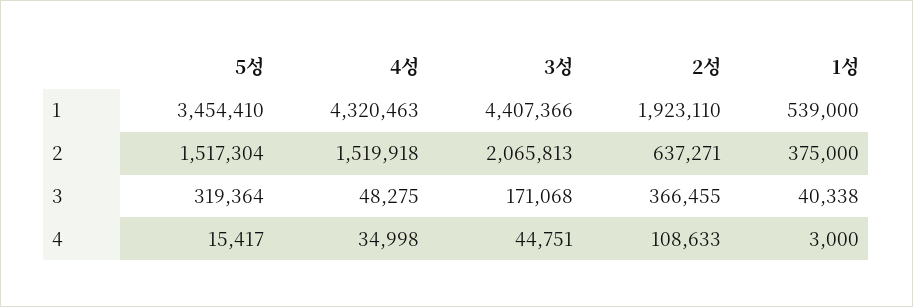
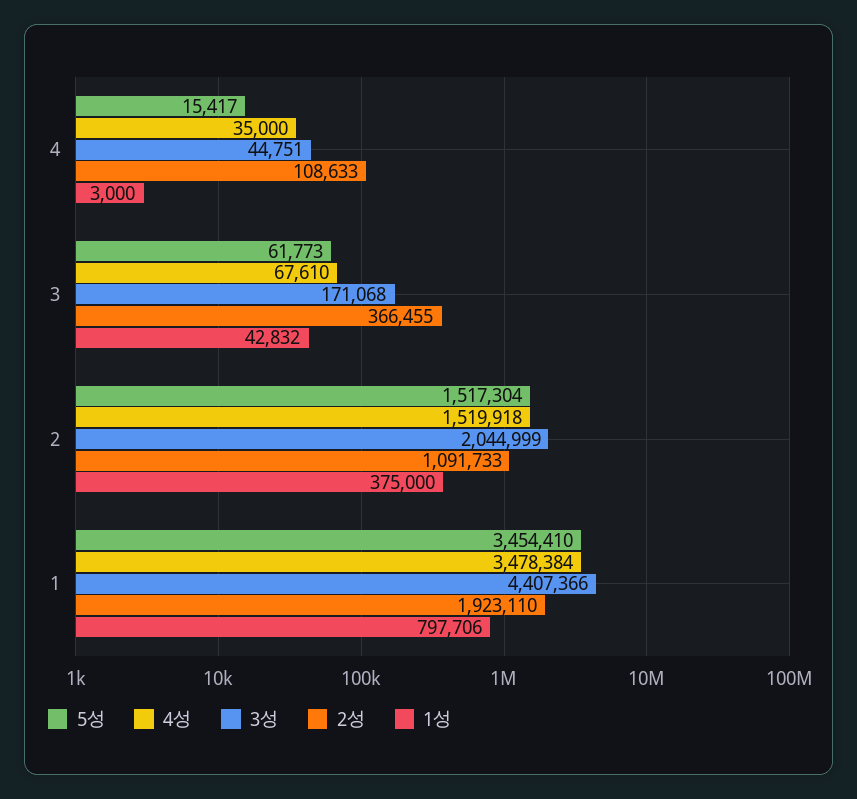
4성, 1: 4320463 -> 3478384
1성, 1: 539000 -> 797706
3성, 2: 2065813 -> 2044999
2성, 2: 637271 -> 1091733
5성, 3: 319364 -> 61773
4성, 3: 48275 -> 67610
1성, 3: 40338 -> 42832
4성, 4: 34998 -> 35000

